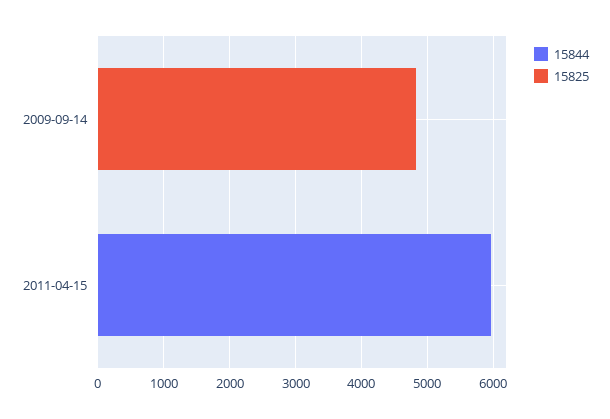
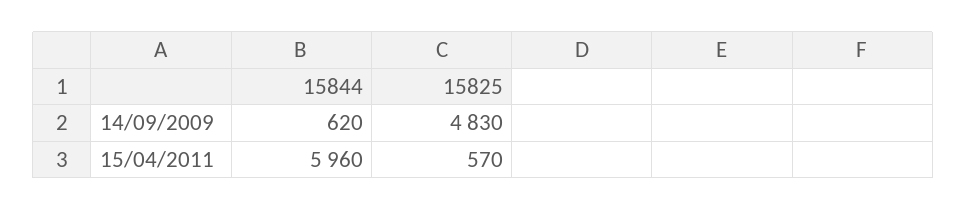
15844, 2009-09-14: 0 -> 620
15825, 2011-04-15: 0 -> 570

